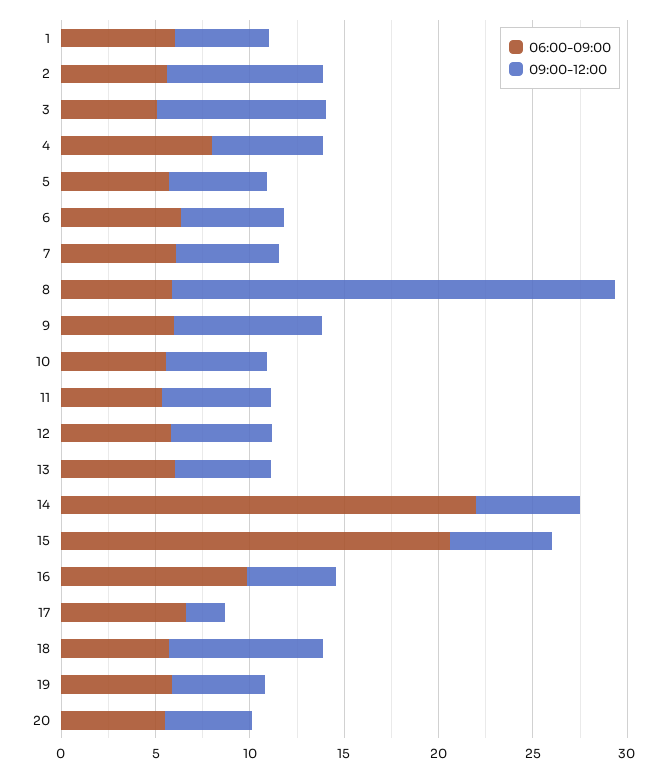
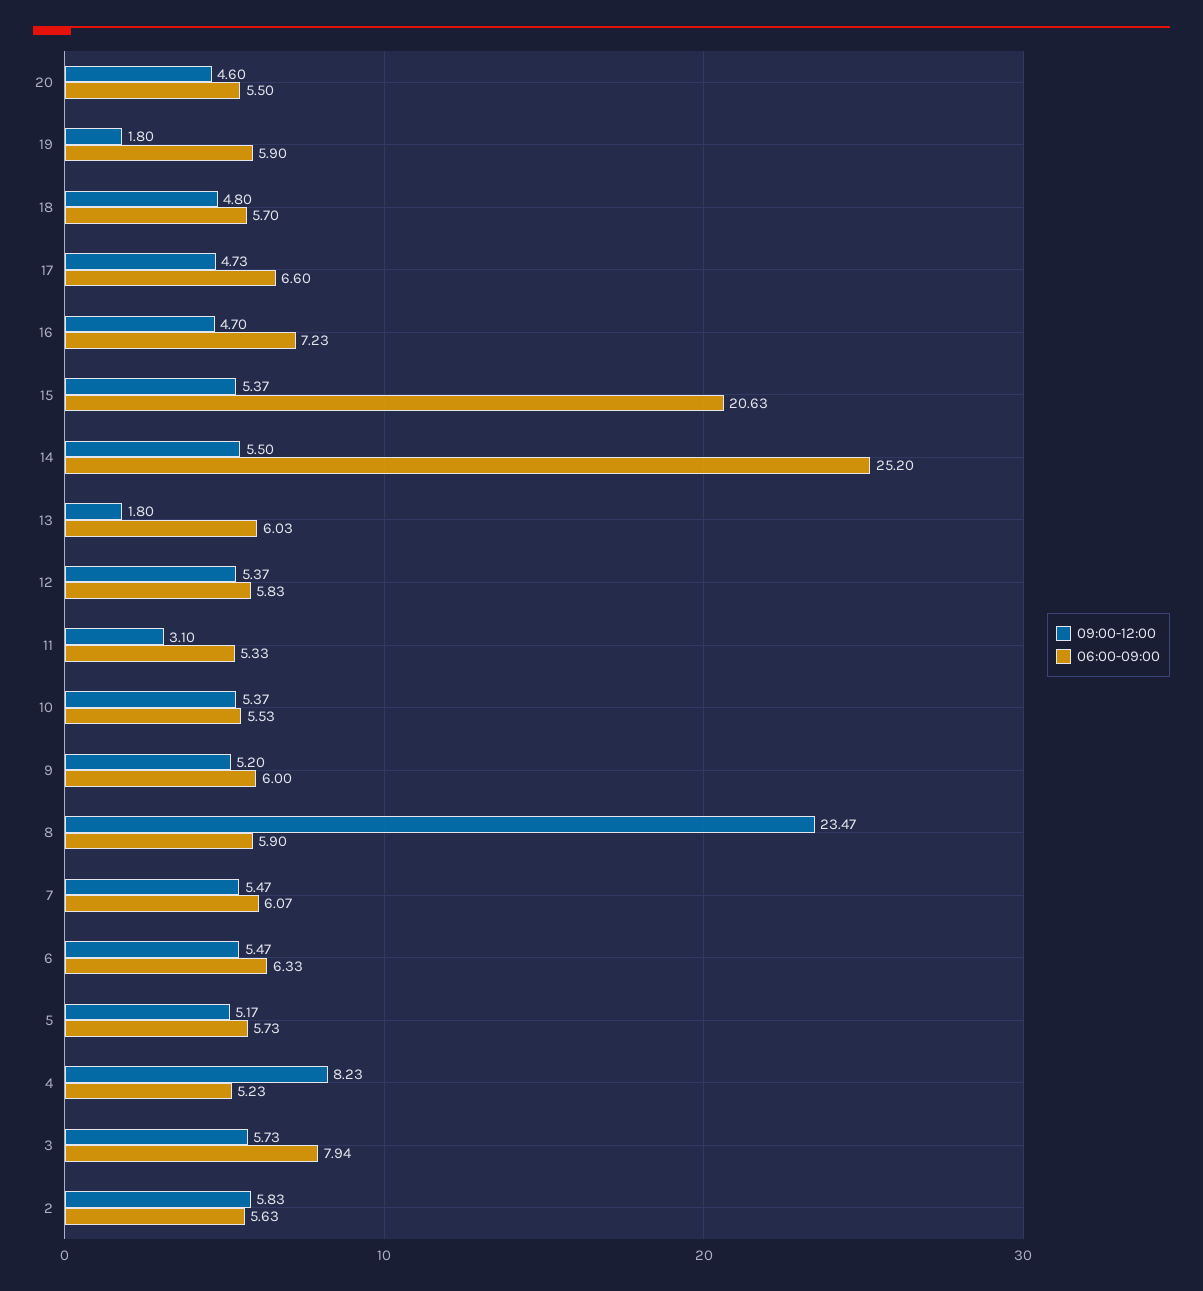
06:00-09:00, 1: 6 -> none
09:00-12:00, 1: 5 -> none
09:00-12:00, 2: 8 -> 5.83
06:00-09:00, 3: 5 -> 7.94
09:00-12:00, 3: 9 -> 5.73
06:00-09:00, 4: 8 -> 5.23
09:00-12:00, 4: 6 -> 8.23
09:00-12:00, 9: 8 -> 5.2
09:00-12:00, 11: 6 -> 3.1
09:00-12:00, 13: 5 -> 1.8
06:00-09:00, 14: 22 -> 25.2
06:00-09:00, 16: 10 -> 7.23
09:00-12:00, 17: 2 -> 4.73
09:00-12:00, 18: 8 -> 4.8
09:00-12:00, 19: 5 -> 1.8

